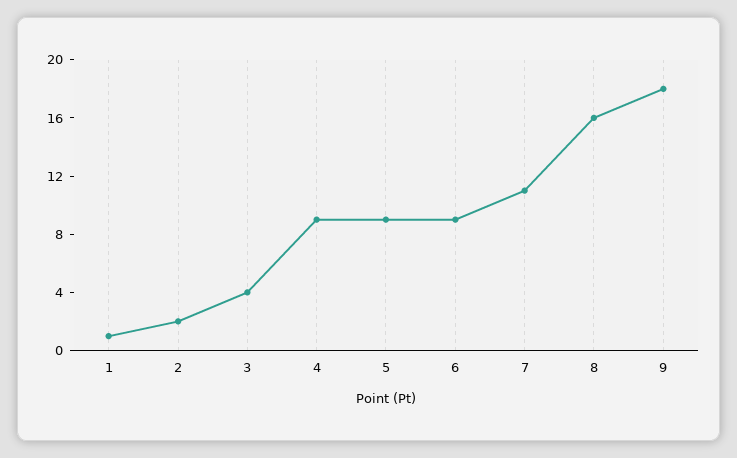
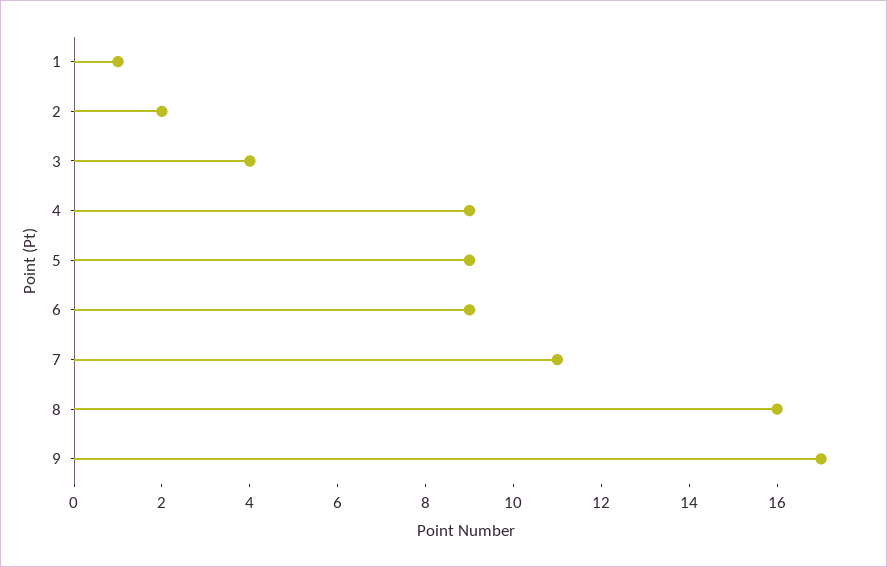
9: 18 -> 17

